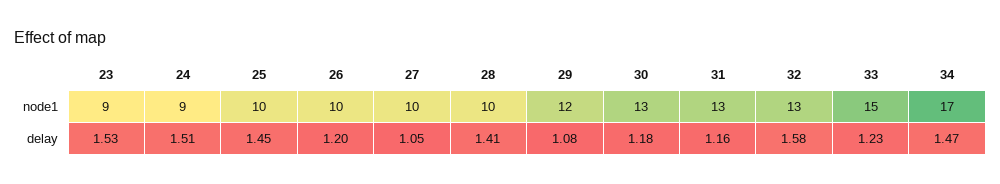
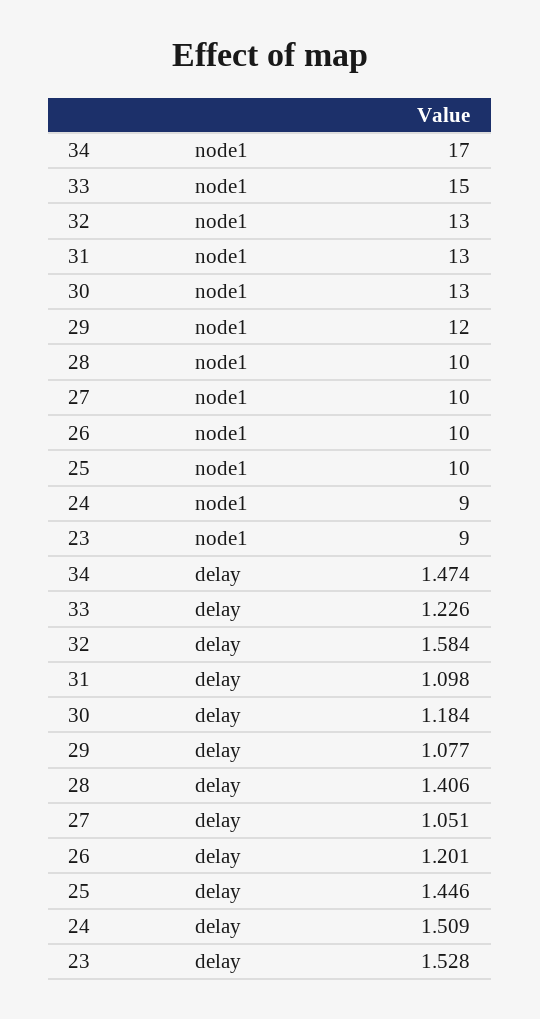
31, delay: 1.16 -> 1.098

